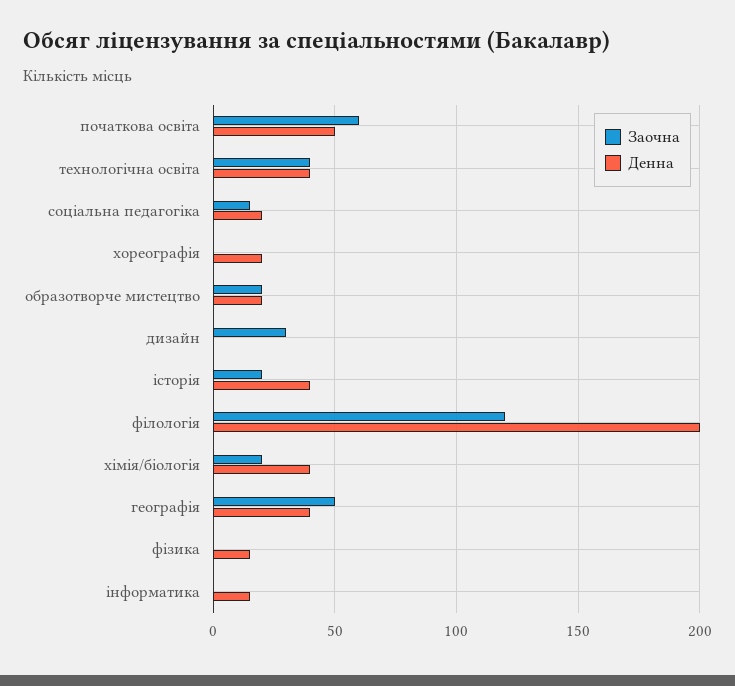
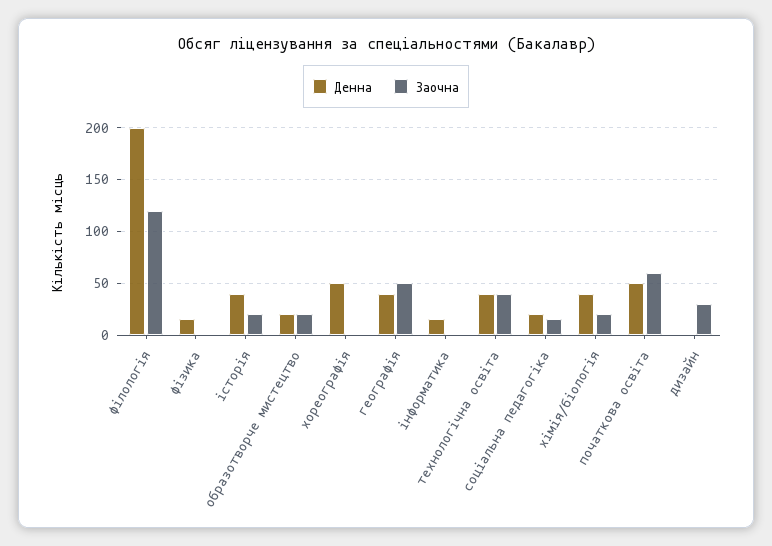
Денна, хореографія: 20 -> 50

